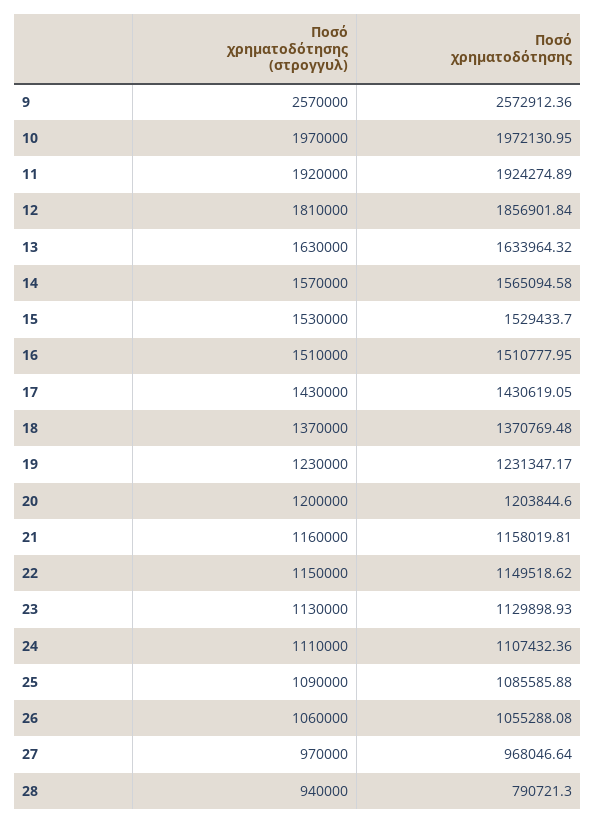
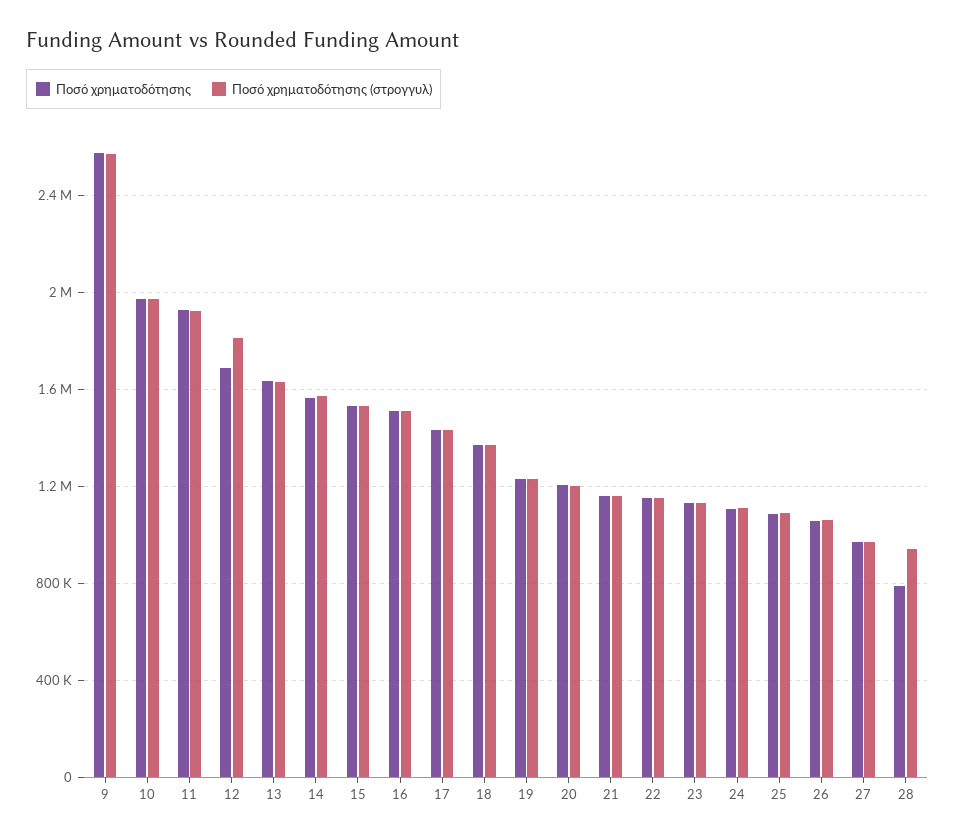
Ποσό χρηματοδότησης, 12: 1856901.84 -> 1700000

